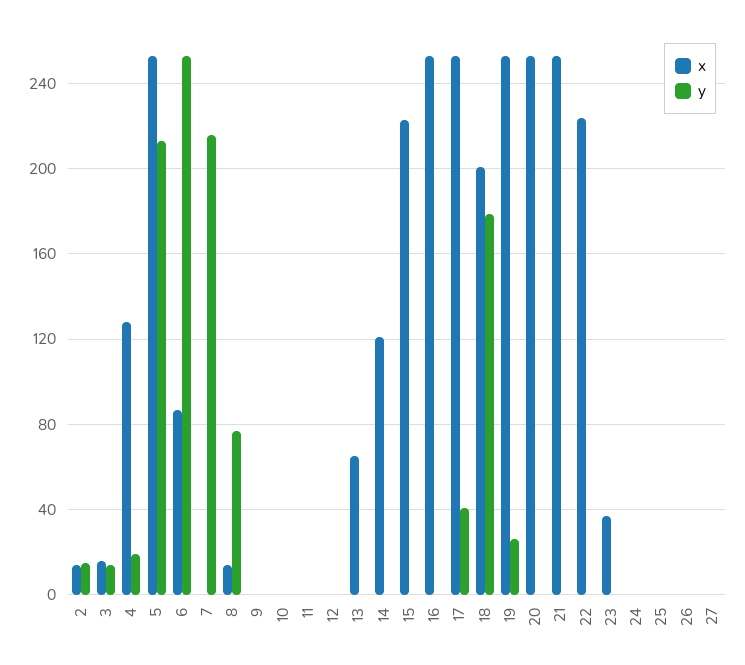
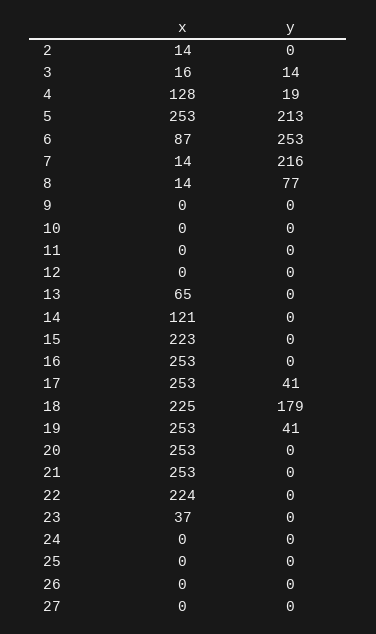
y, 2: 15 -> 0
x, 7: 0 -> 14
x, 18: 200 -> 225
y, 19: 25 -> 41

